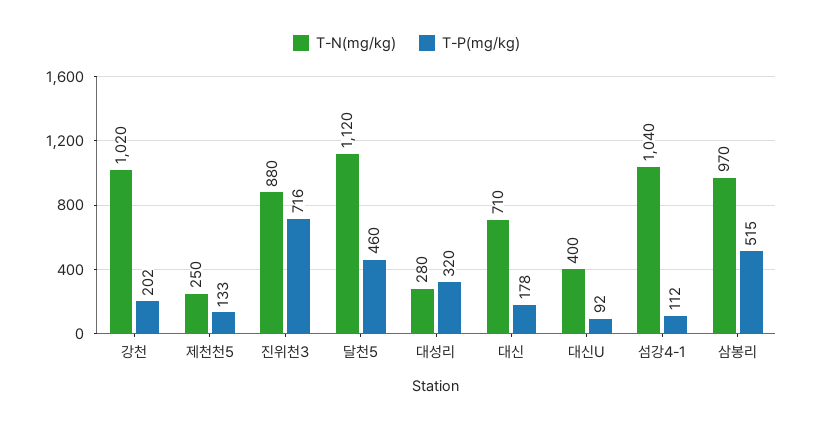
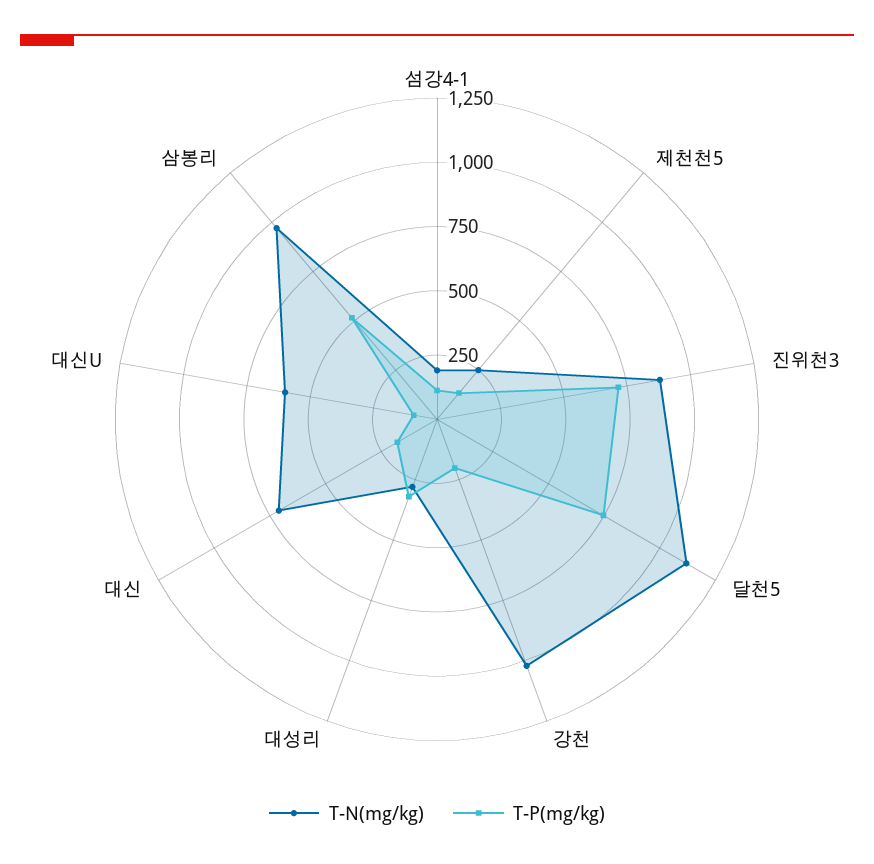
T-P(mg/kg), 달천5: 460 -> 750
T-N(mg/kg), 대신U: 400 -> 600
T-N(mg/kg), 섬강4-1: 1040 -> 200

